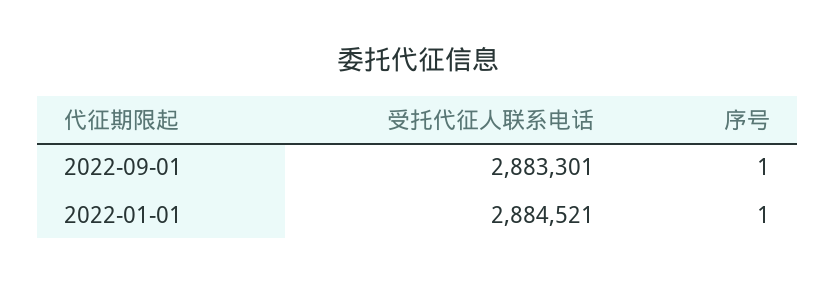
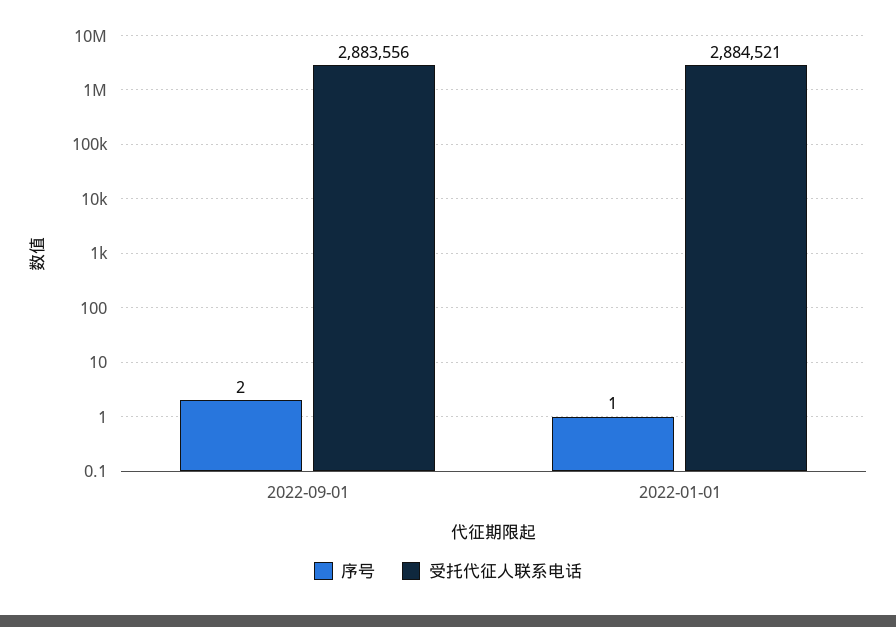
受托代征人联系电话, 2022-09-01: 2883301 -> 2883556
序号, 2022-09-01: 1 -> 2

